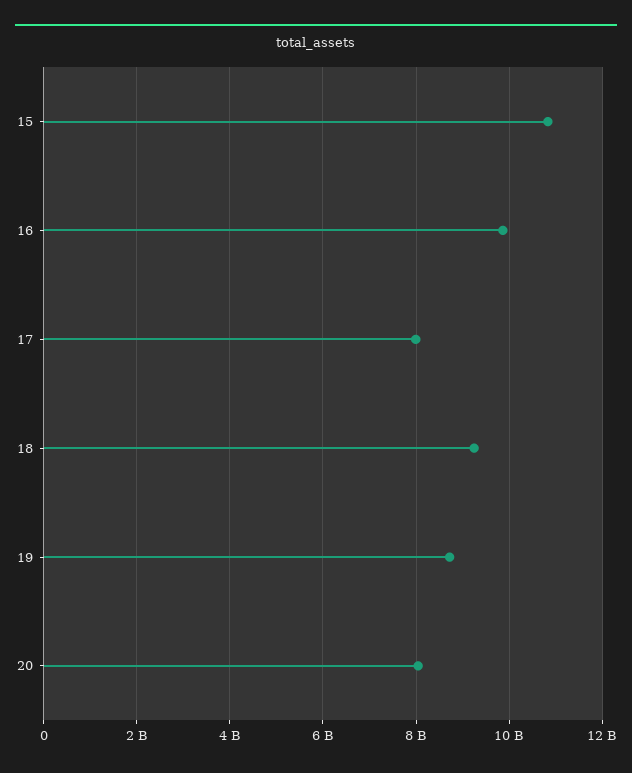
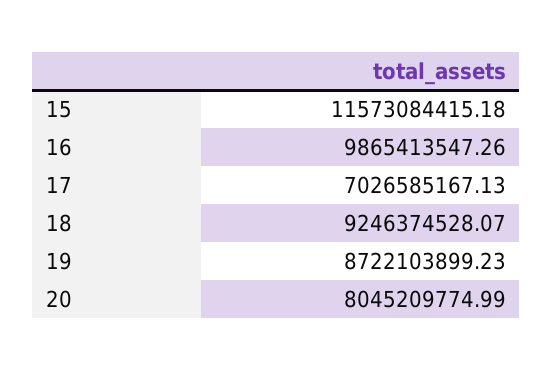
15: 10800000000 -> 11573084415.18
17: 8000000000 -> 7026585167.13

